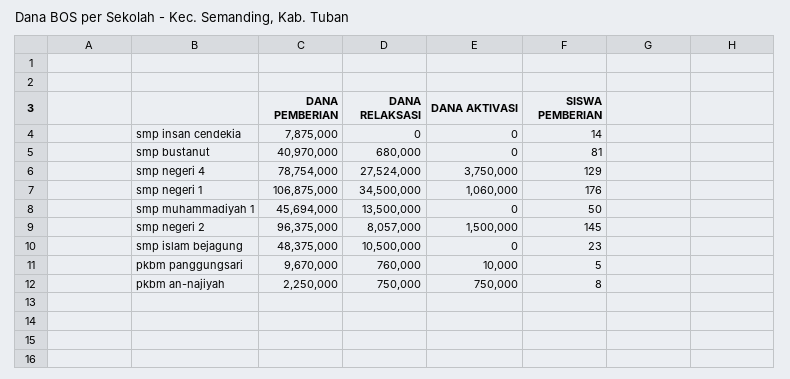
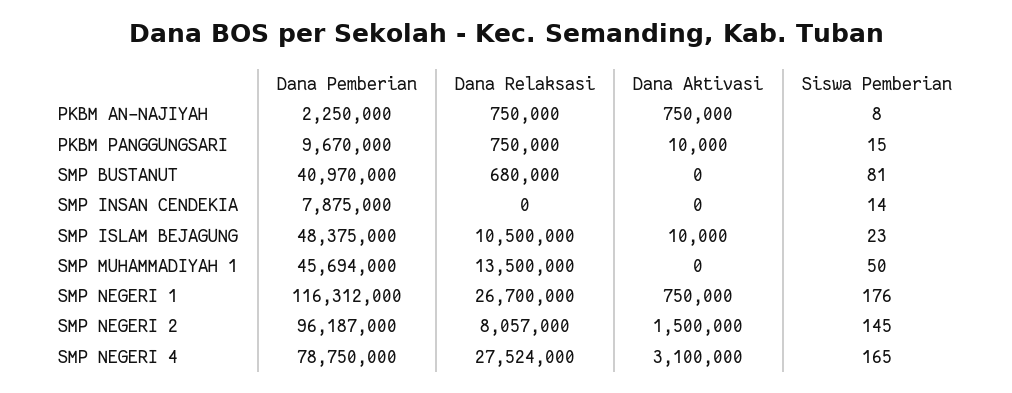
DANA PEMBERIAN, smp negeri 4: 78754000 -> 78750000
DANA AKTIVASI, smp negeri 4: 3750000 -> 3100000
SISWA PEMBERIAN, smp negeri 4: 129 -> 165
DANA PEMBERIAN, smp negeri 1: 106875000 -> 116312000
DANA RELAKSASI, smp negeri 1: 34500000 -> 26700000
DANA AKTIVASI, smp negeri 1: 1060000 -> 750000
DANA PEMBERIAN, smp negeri 2: 96375000 -> 96187000
DANA AKTIVASI, smp islam bejagung: 0 -> 10000
DANA RELAKSASI, pkbm panggungsari: 760000 -> 750000
SISWA PEMBERIAN, pkbm panggungsari: 5 -> 15

